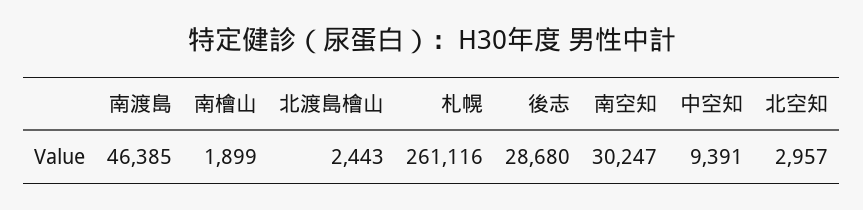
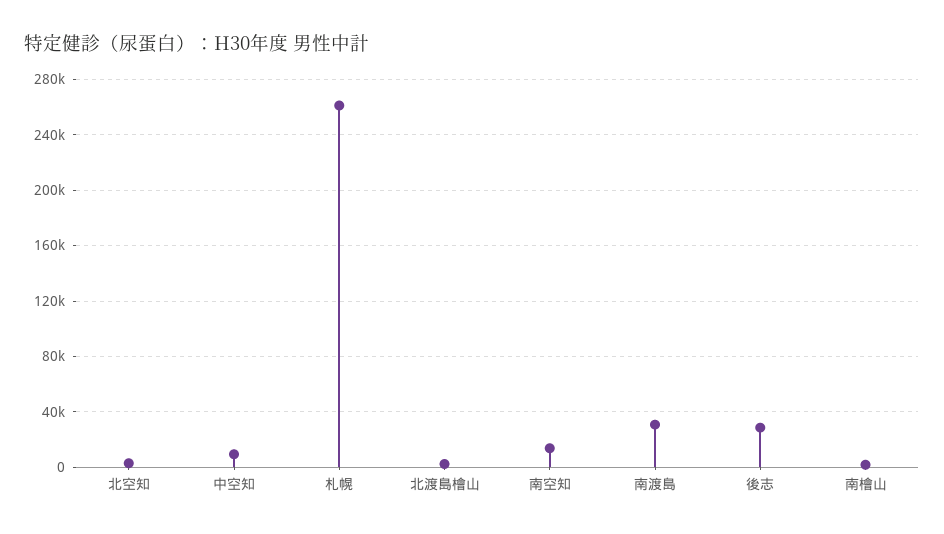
南渡島: 46385 -> 30000
南空知: 30247 -> 15000

